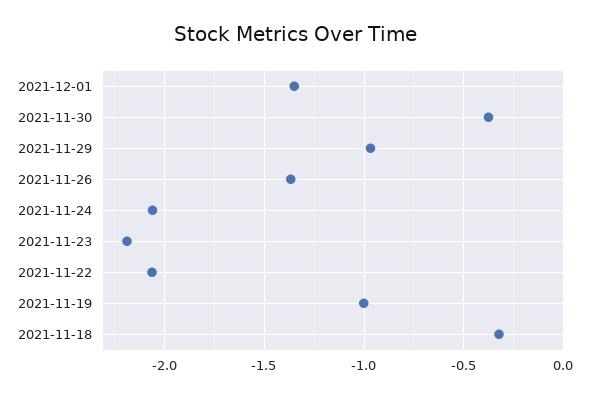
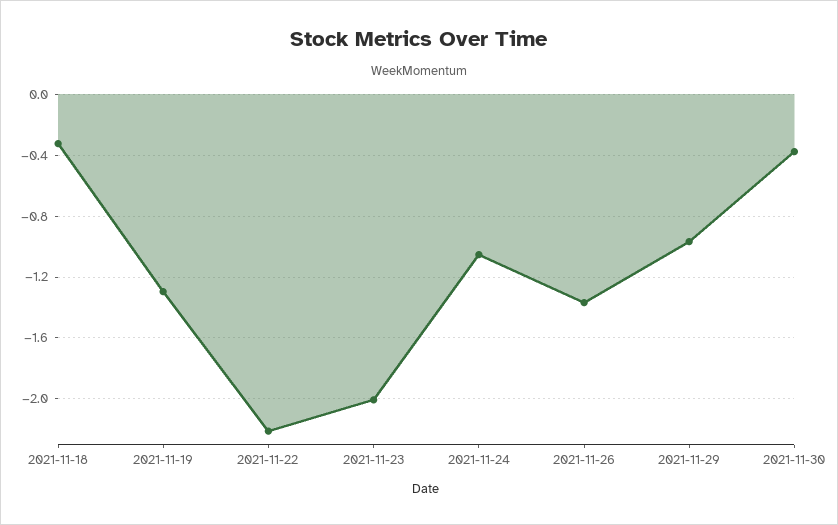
2021-12-01: -1.35 -> none
2021-11-24: -2.05 -> -1.05
2021-11-23: -2.2 -> -2
2021-11-22: -2.05 -> -2.2
2021-11-19: -1 -> -1.3

